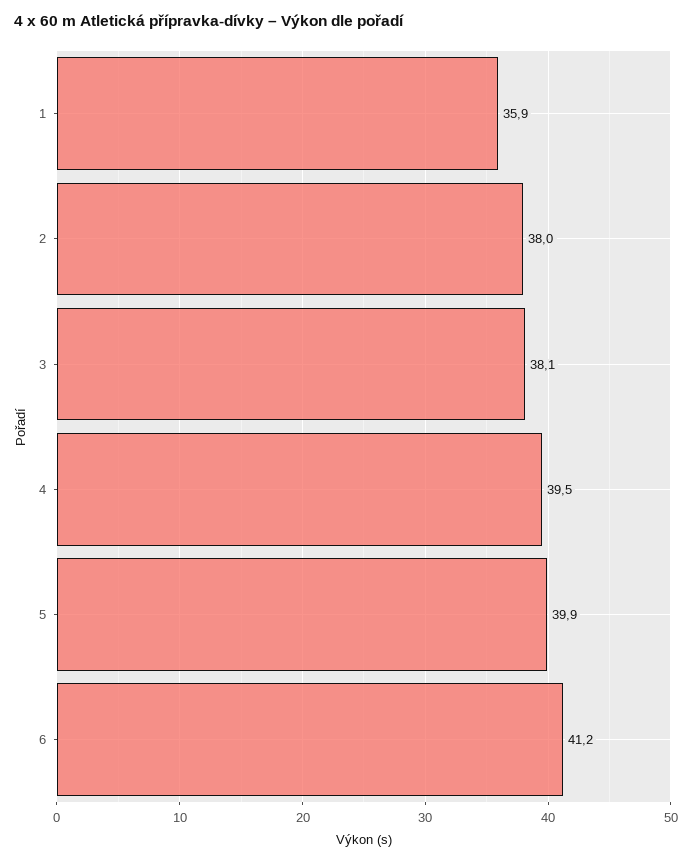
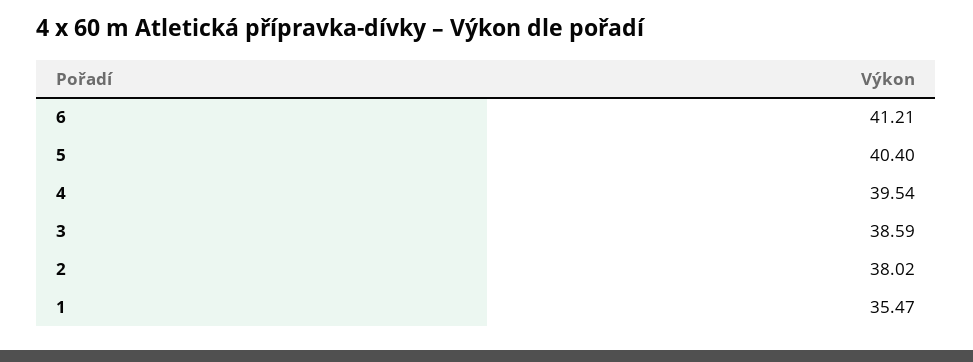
1: 35.9 -> 35.47
3: 38.1 -> 38.59
5: 39.9 -> 40.4

